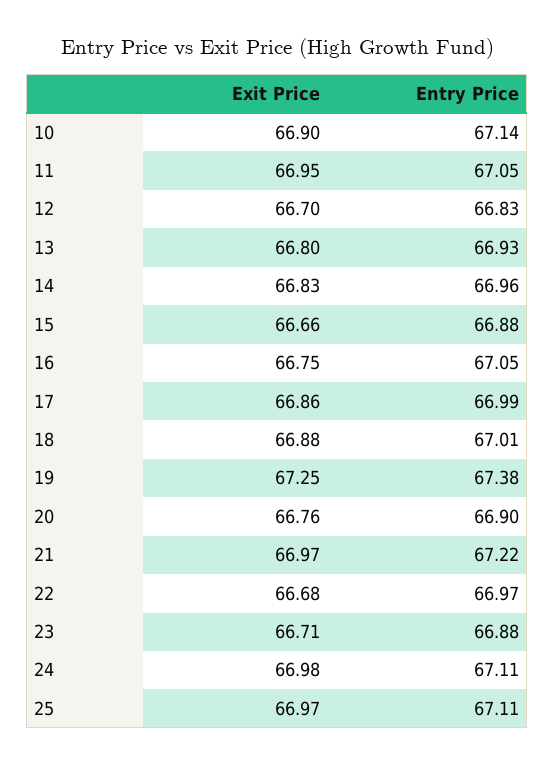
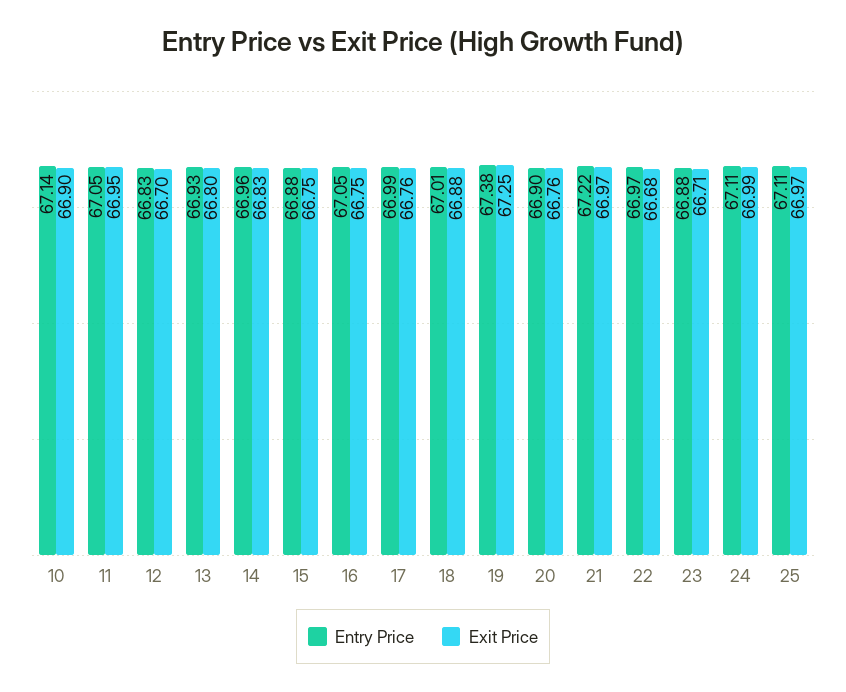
Exit Price, 15: 66.66 -> 66.75
Exit Price, 17: 66.86 -> 66.76
Exit Price, 24: 66.98 -> 66.99

